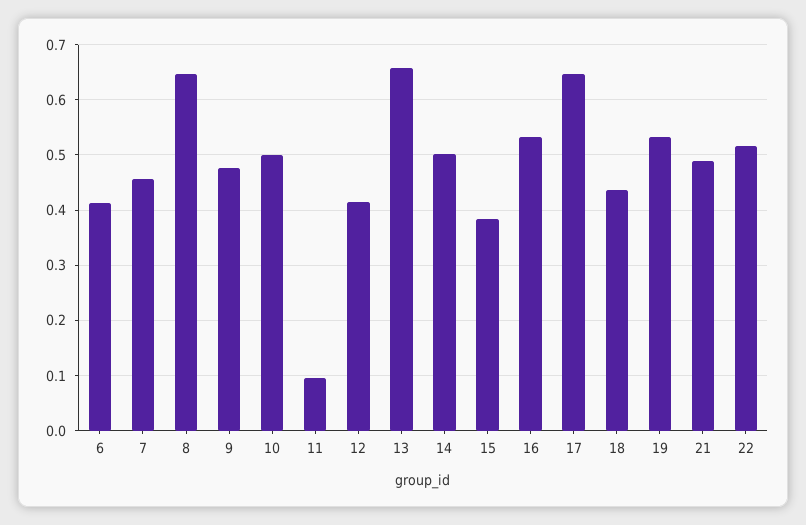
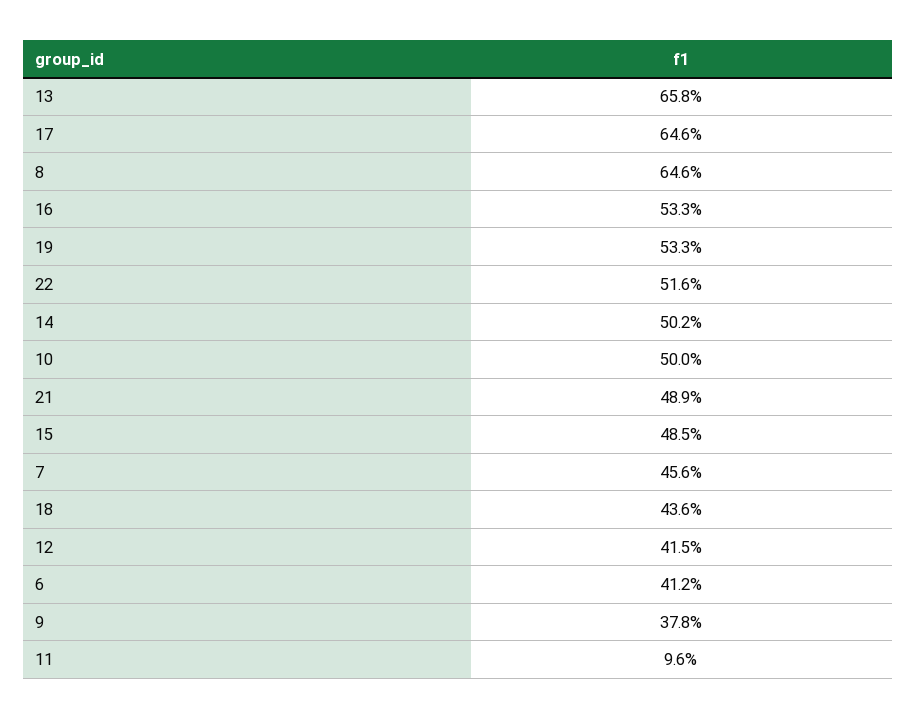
9: 0.48 -> 0.378
15: 0.38 -> 0.485

